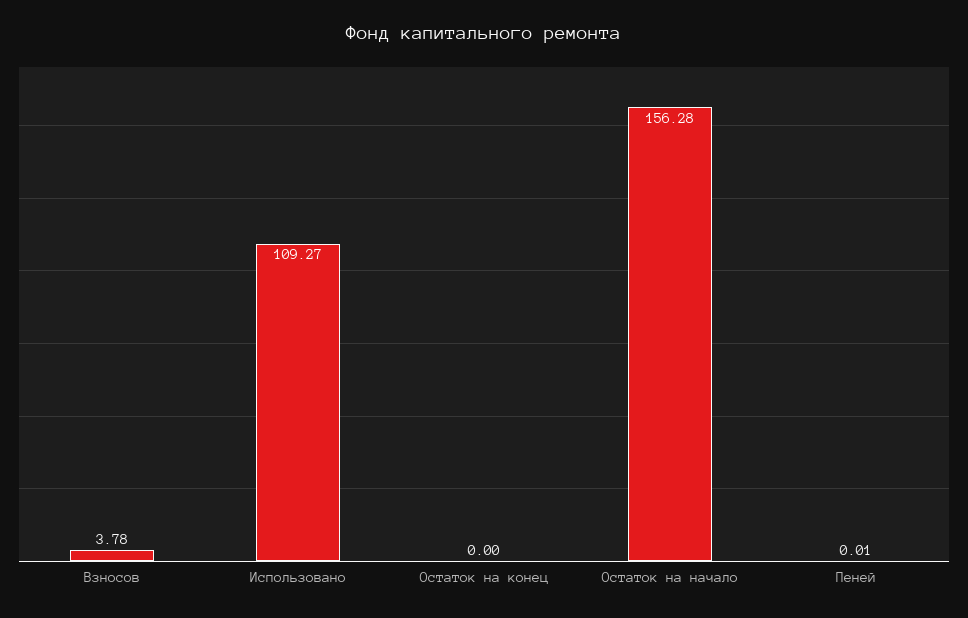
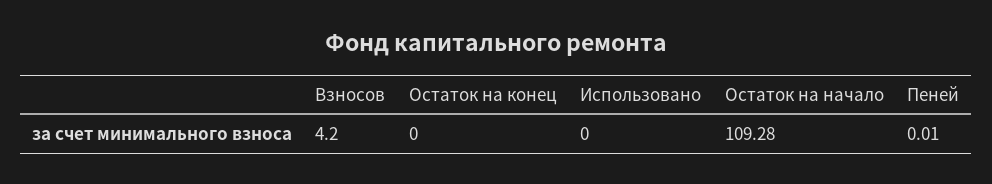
Взносов: 3.78 -> 4.2
Использовано: 109.27 -> 0
Остаток на начало: 156.28 -> 109.28

